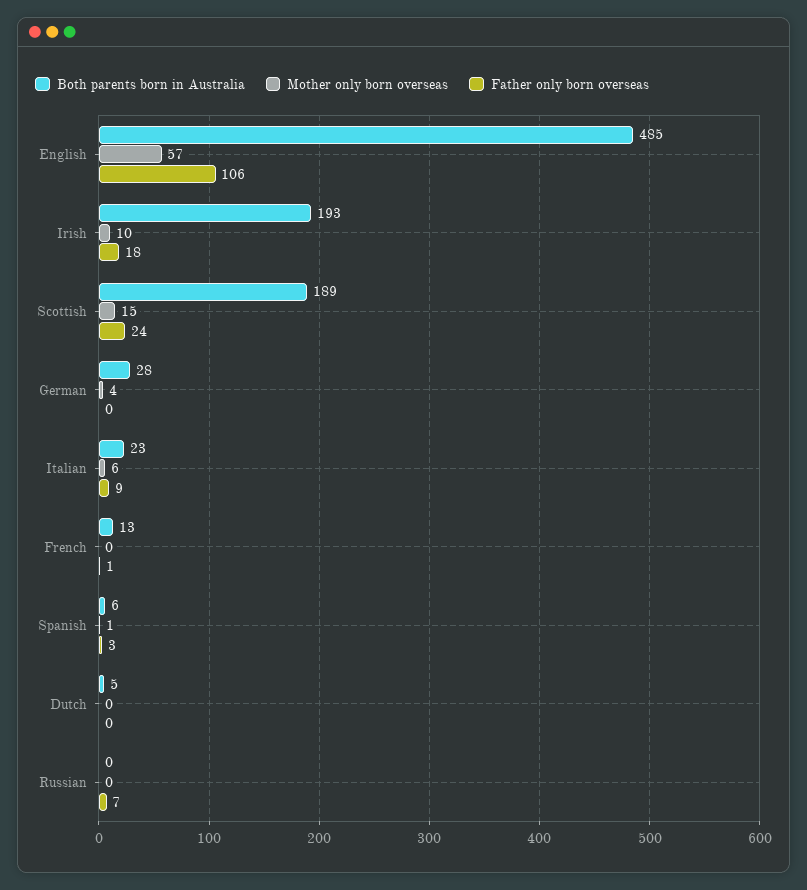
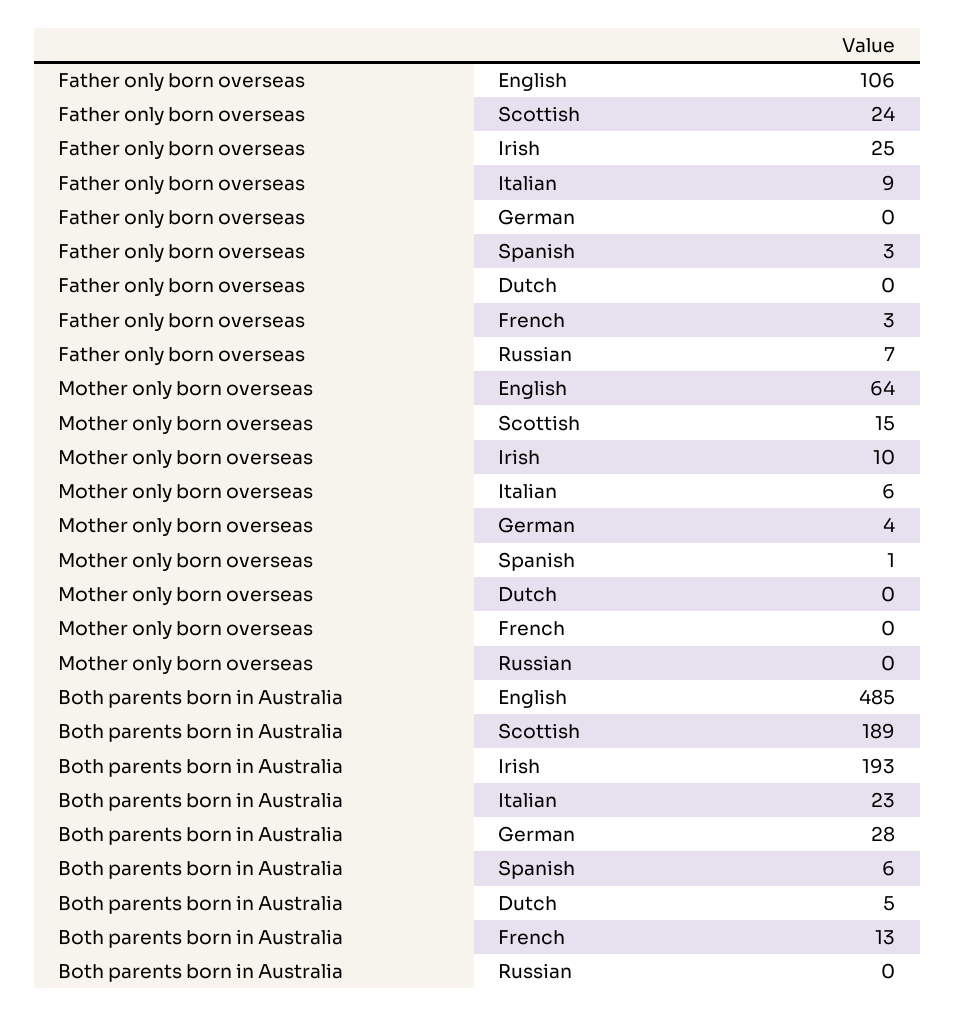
Mother only born overseas, English: 57 -> 64
Father only born overseas, Irish: 18 -> 25
Father only born overseas, French: 1 -> 3

